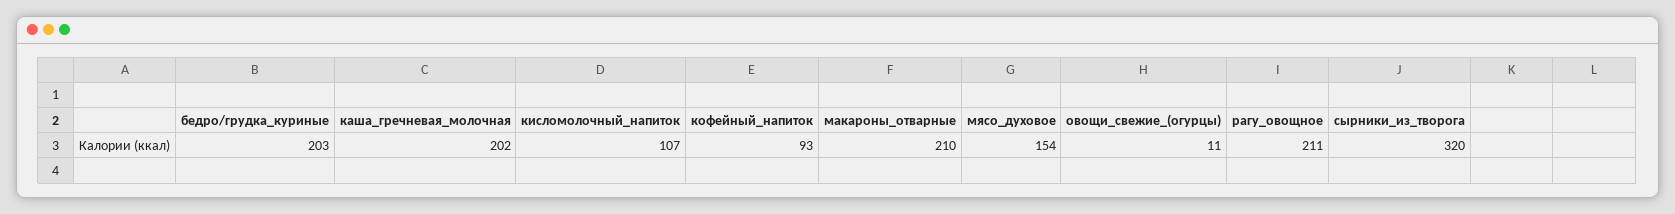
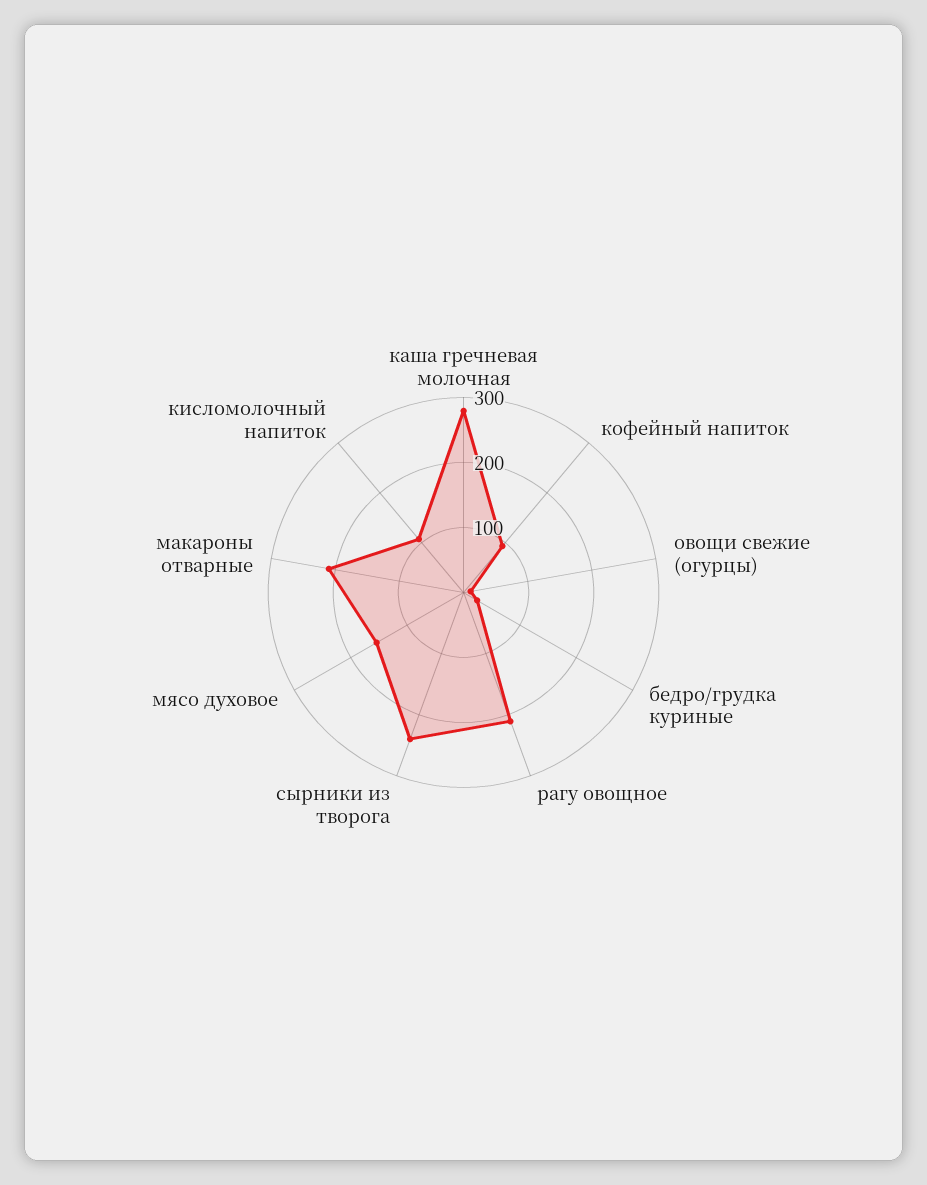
бедро/грудка_куриные: 203 -> 20
каша_гречневая_молочная: 202 -> 280
сырники_из_творога: 320 -> 240

